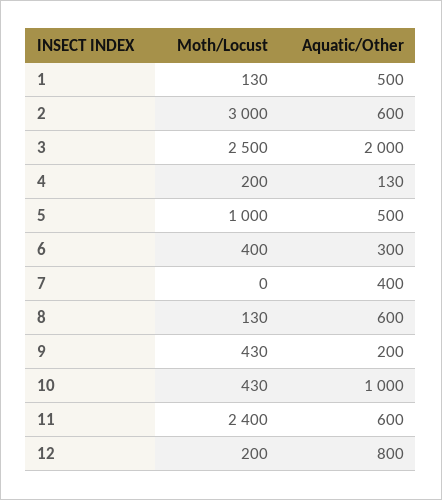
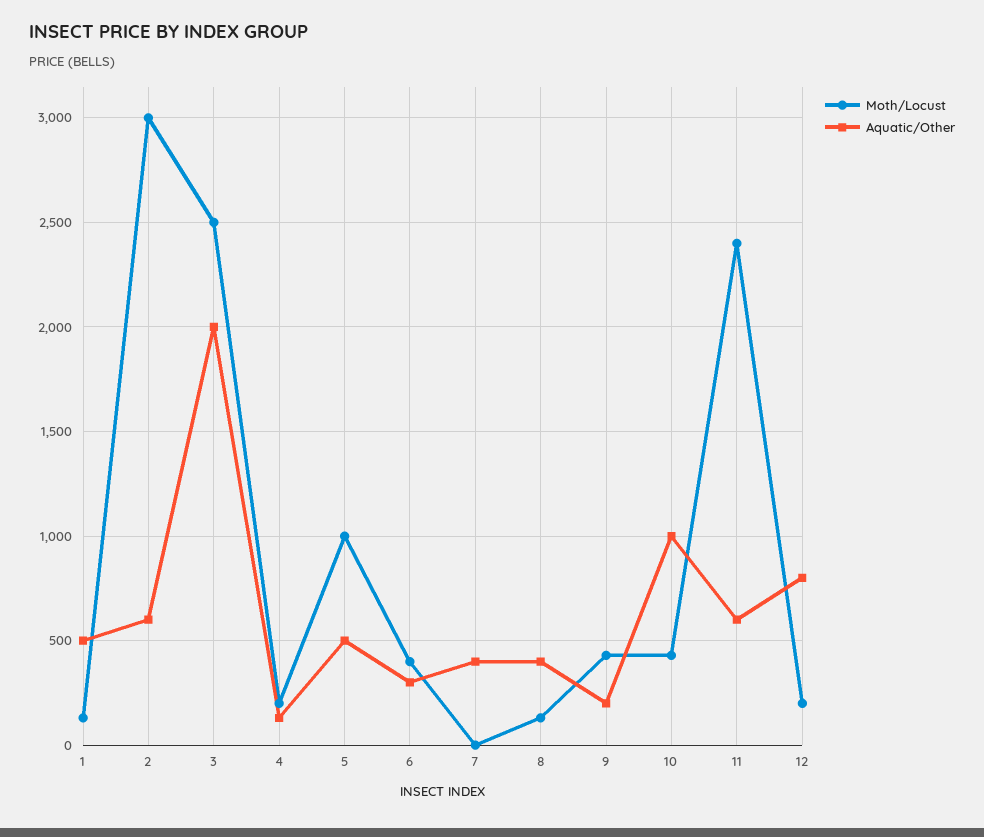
Aquatic/Other, 8: 600 -> 400

